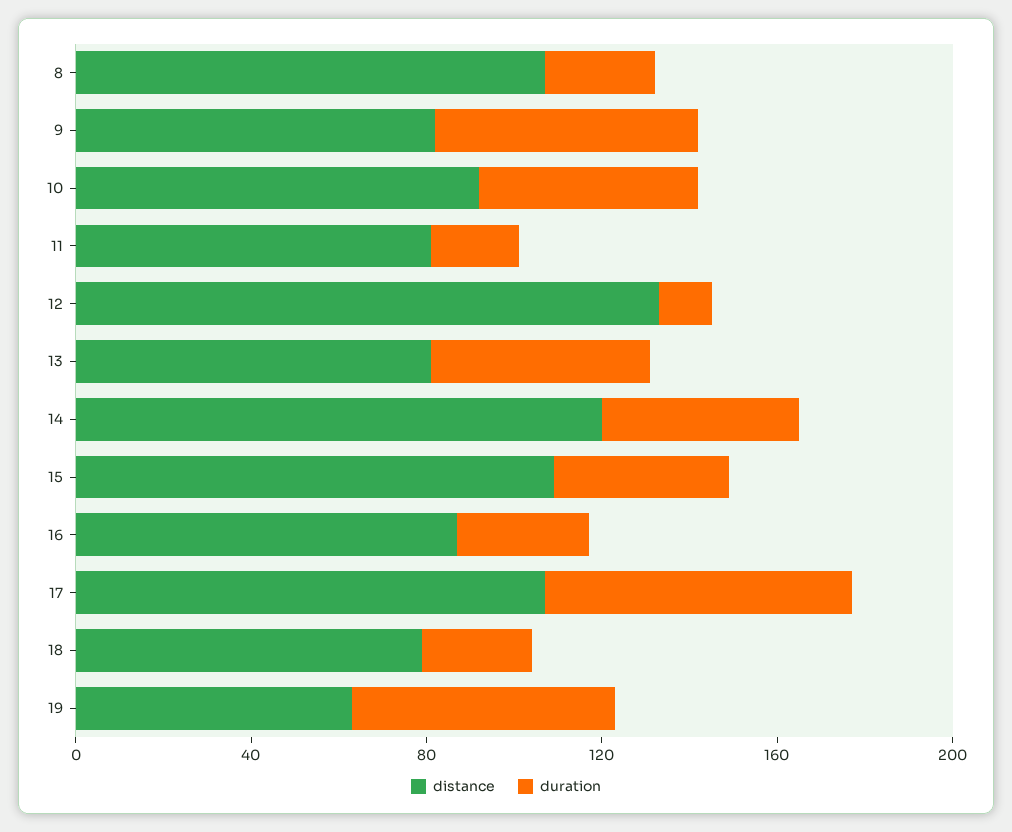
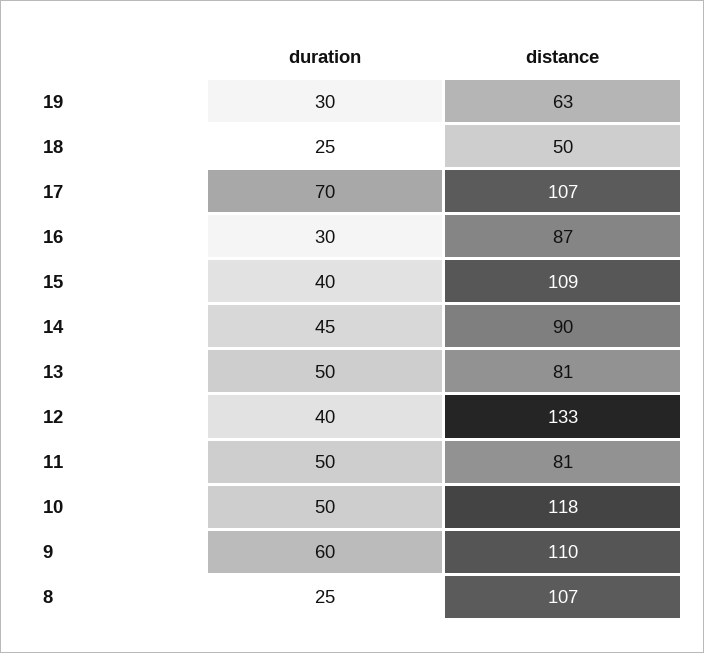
distance, 9: 80 -> 110
distance, 10: 90 -> 118
duration, 11: 20 -> 50
duration, 12: 10 -> 40
distance, 14: 120 -> 90
distance, 18: 80 -> 50
duration, 19: 60 -> 30

